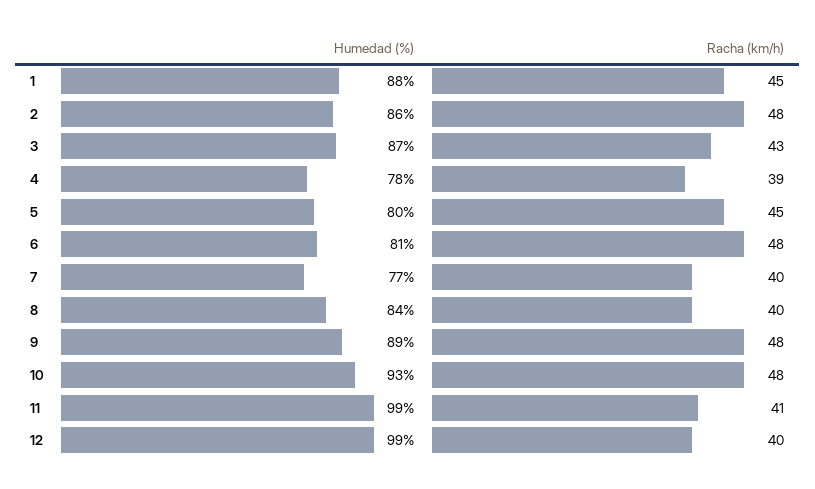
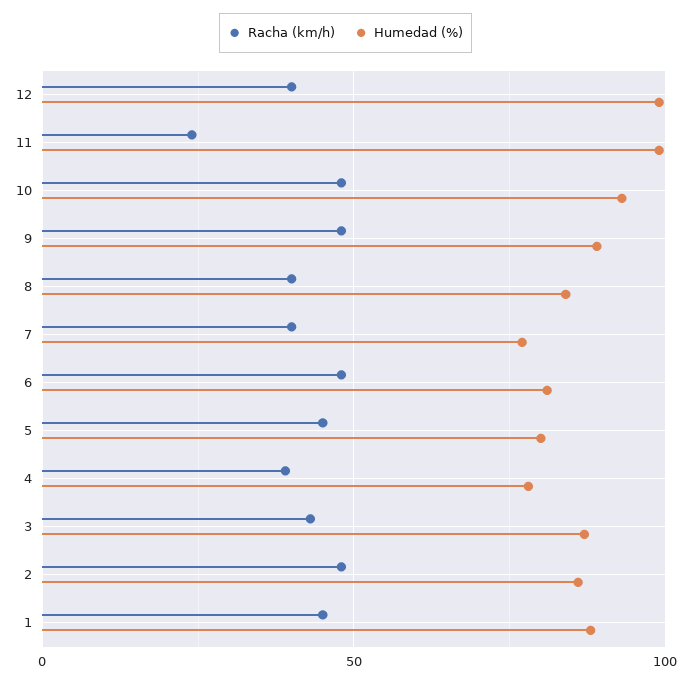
Racha (km/h), 11: 41 -> 25

